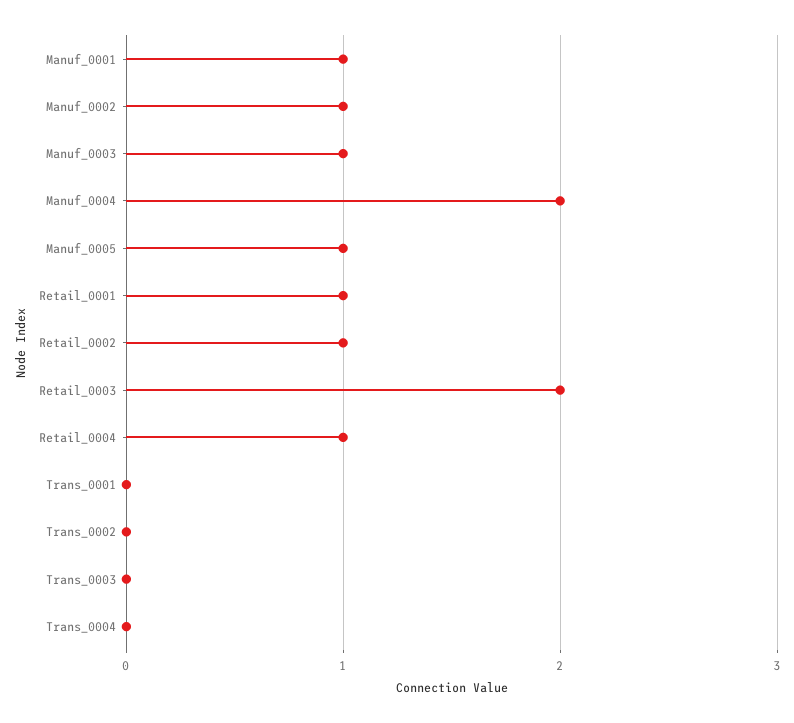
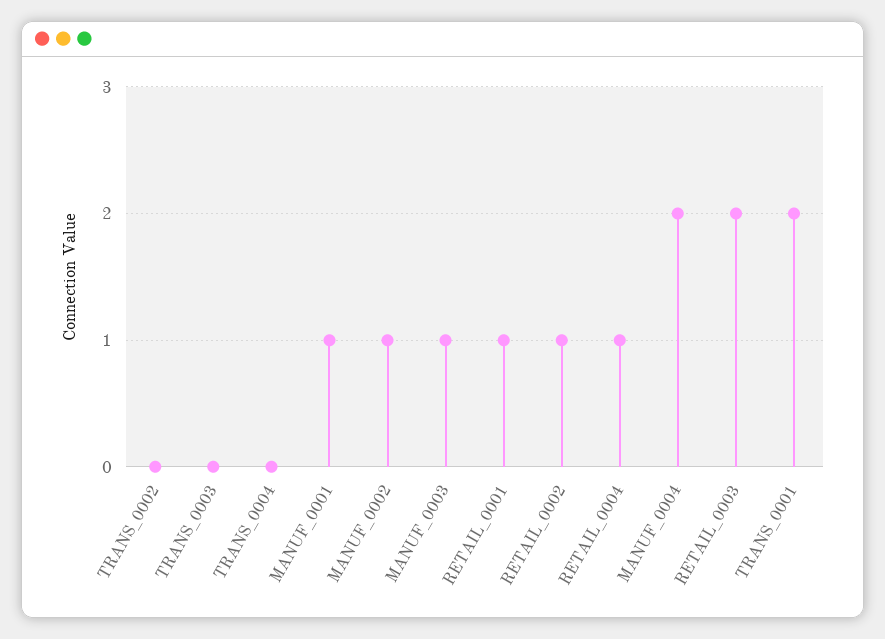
Manuf_0005: 1 -> none
Trans_0001: 0 -> 2

